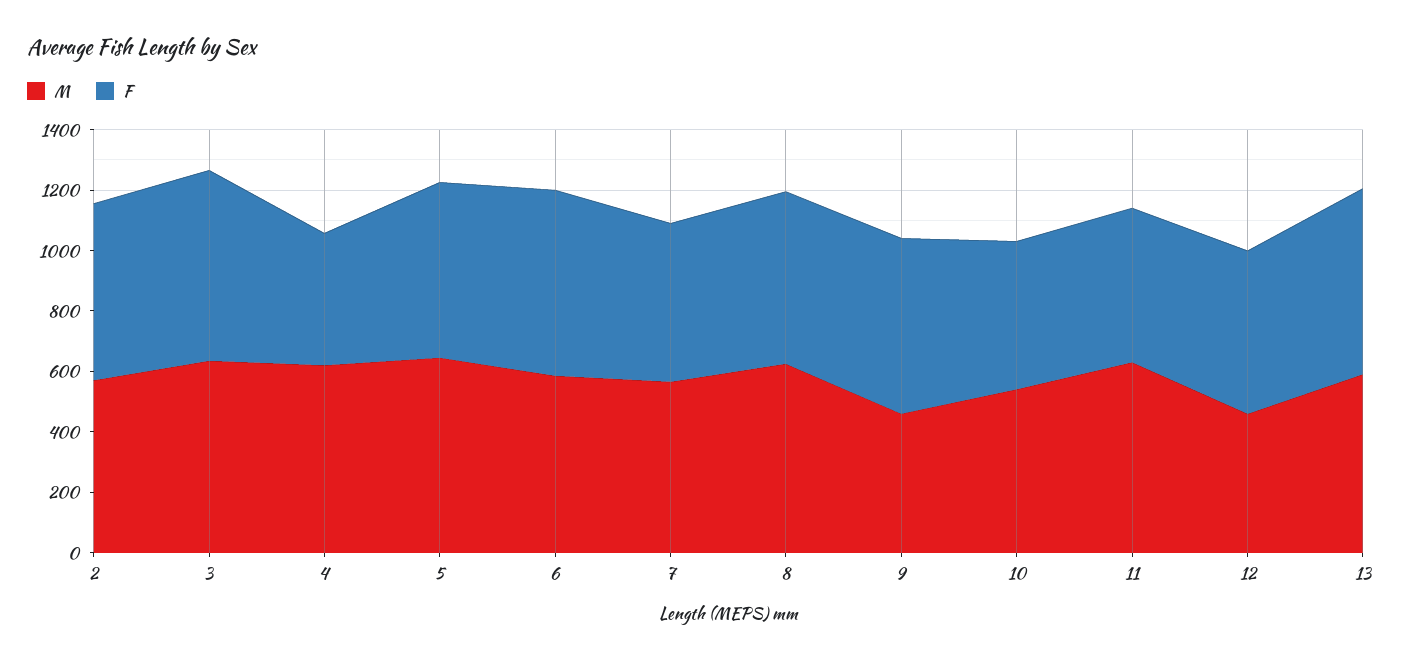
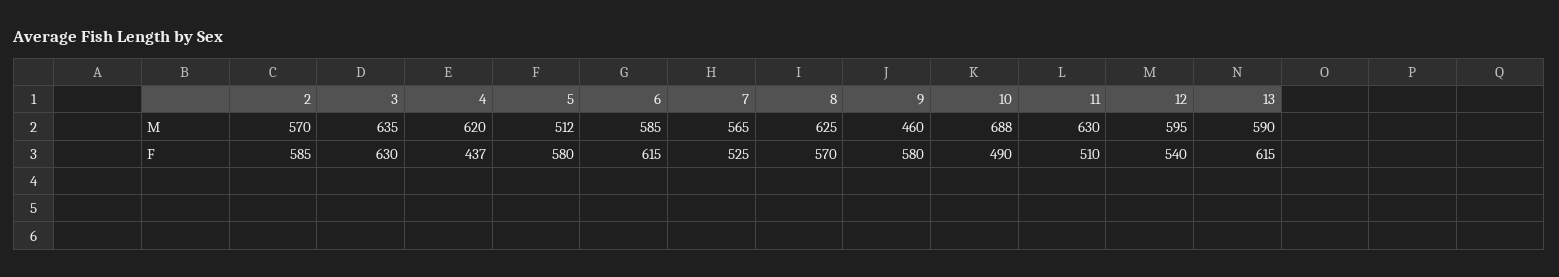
M, 5: 650 -> 512
M, 10: 550 -> 688
M, 12: 450 -> 595

